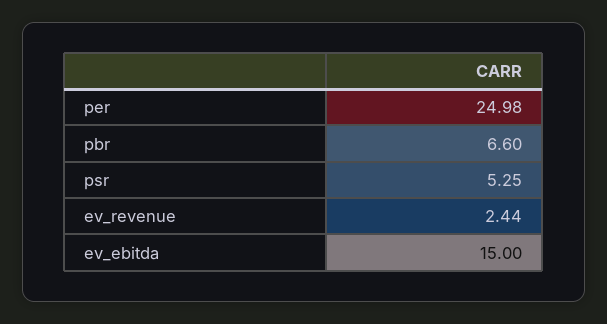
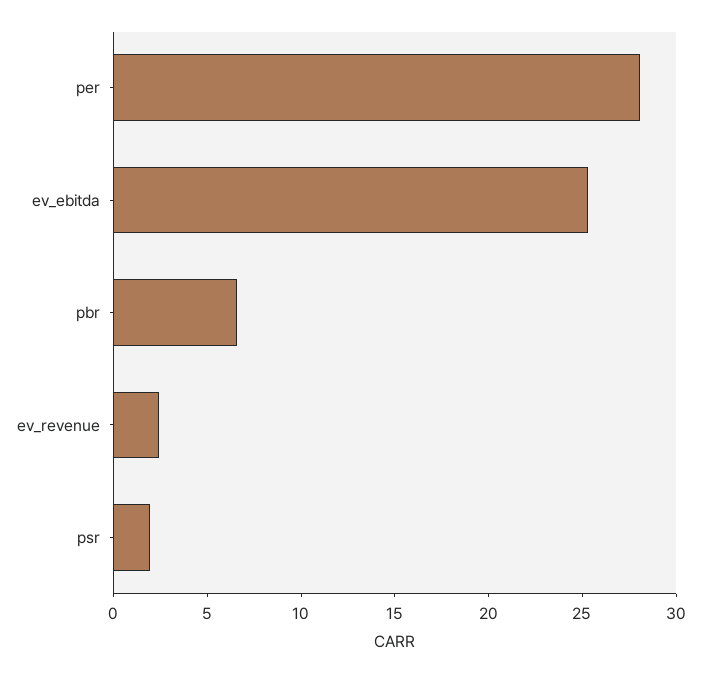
per: 24.98 -> 28
psr: 5.25 -> 2
ev_ebitda: 15 -> 25

